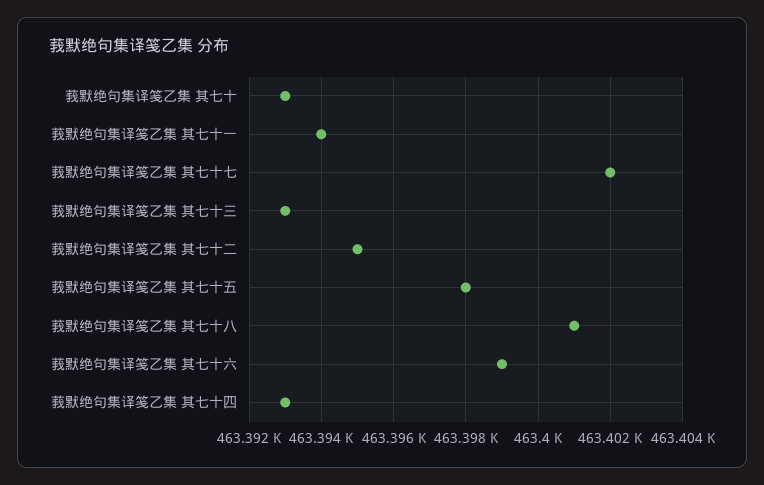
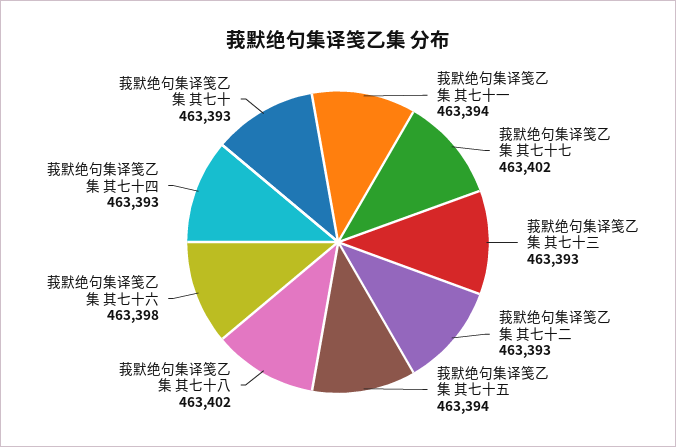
莪默绝句集译笺乙集 其七十二: 463395 -> 463393
莪默绝句集译笺乙集 其七十五: 463398 -> 463394
莪默绝句集译笺乙集 其七十八: 463401 -> 463402
莪默绝句集译笺乙集 其七十六: 463399 -> 463398

